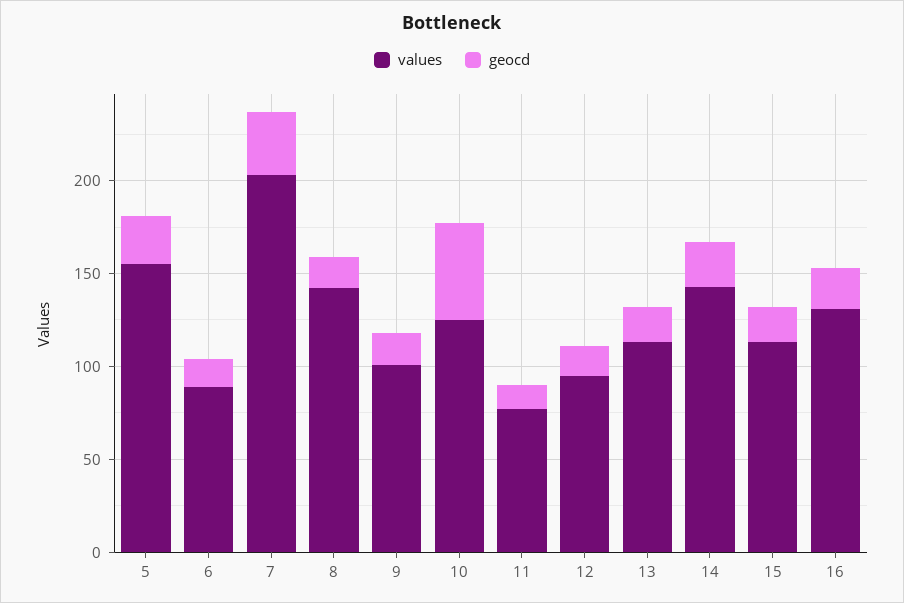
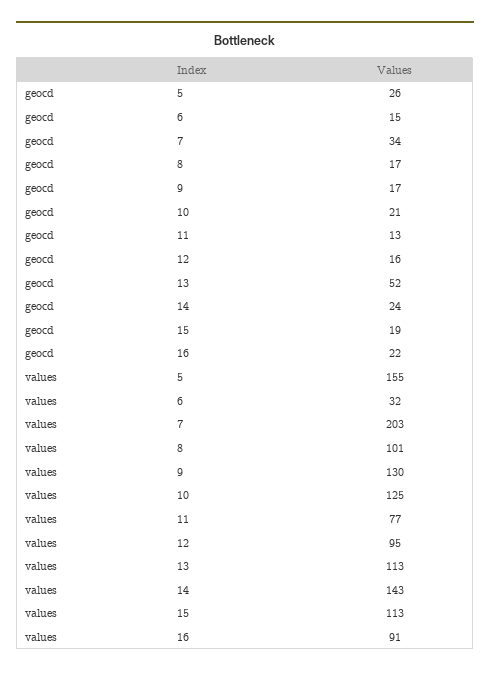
values, 6: 90 -> 32
values, 8: 140 -> 101
values, 9: 100 -> 130
geocd, 10: 50 -> 21
geocd, 13: 20 -> 52
values, 16: 130 -> 91

